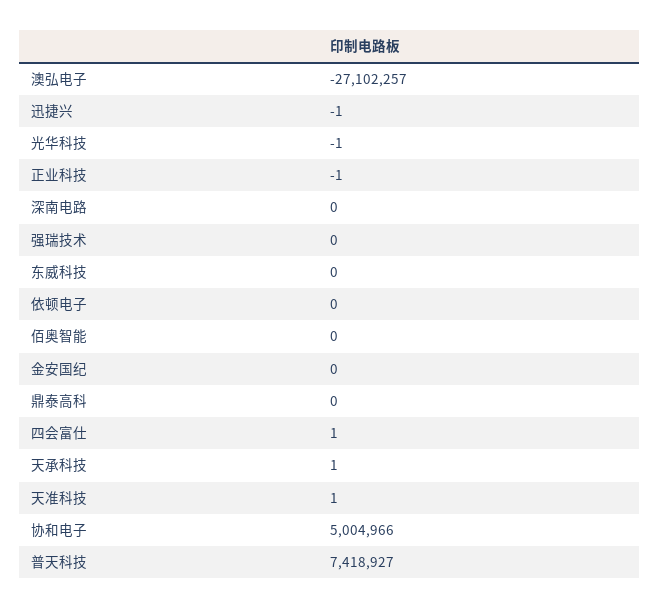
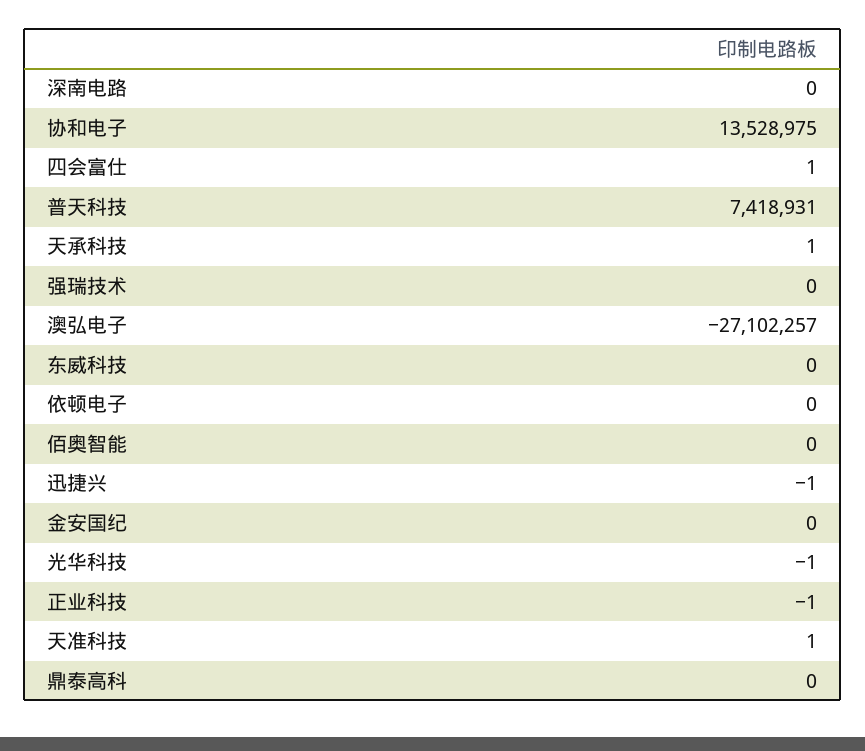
协和电子: 5004966 -> 13528975
普天科技: 7418927 -> 7418931

